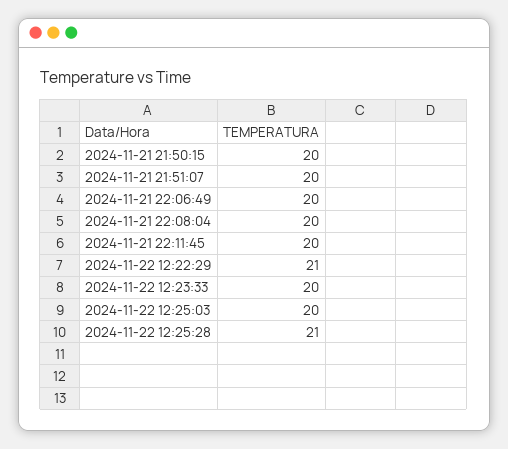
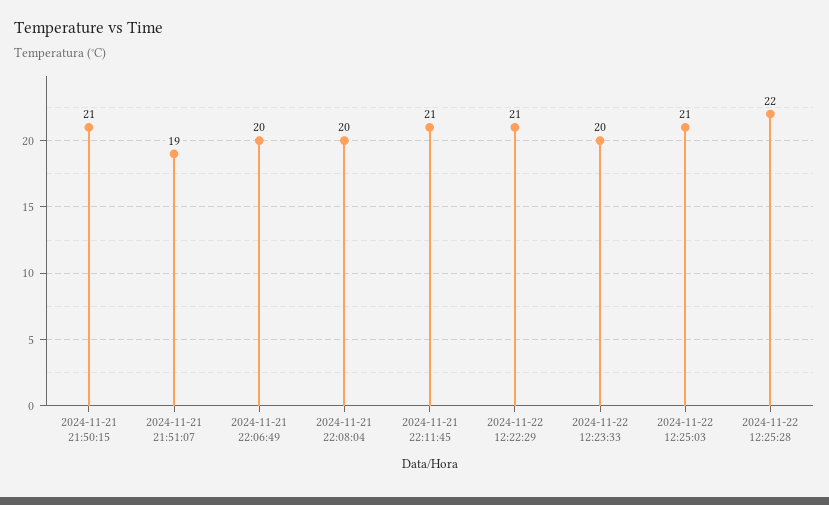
2024-11-21 21:50:15: 20 -> 21
2024-11-21 21:51:07: 20 -> 19
2024-11-21 22:11:45: 20 -> 21
2024-11-22 12:25:03: 20 -> 21
2024-11-22 12:25:28: 21 -> 22

